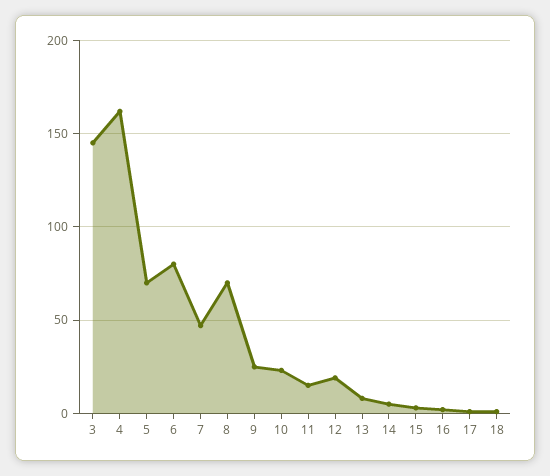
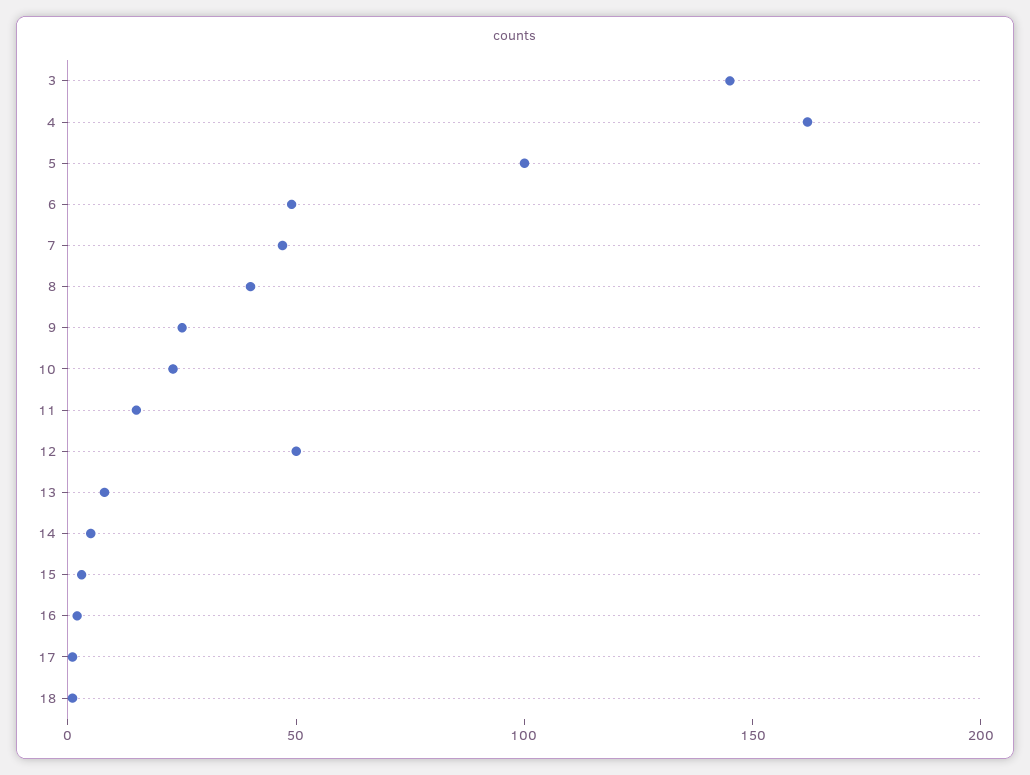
5: 70 -> 100
6: 80 -> 50
8: 70 -> 40
12: 20 -> 50

